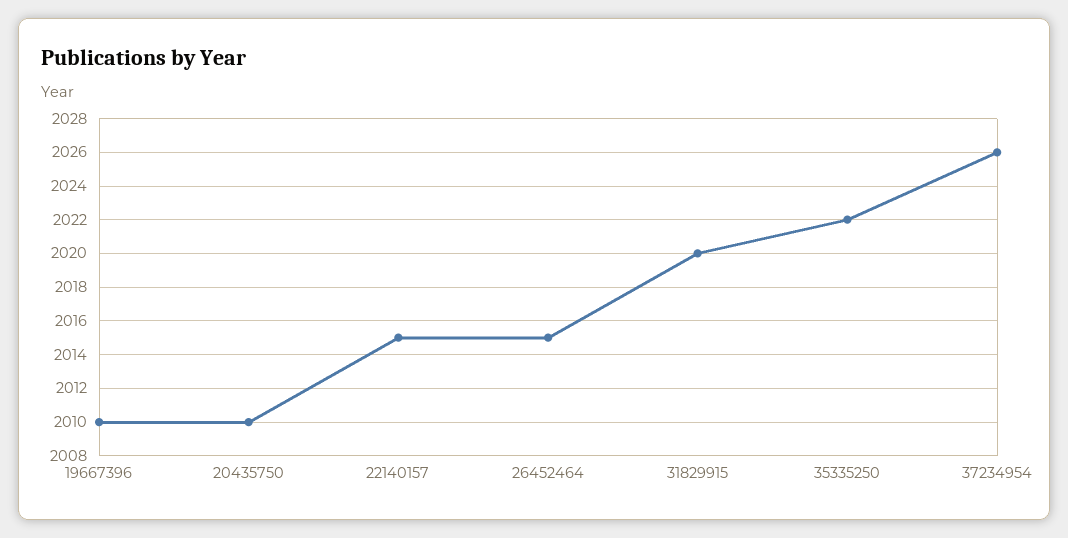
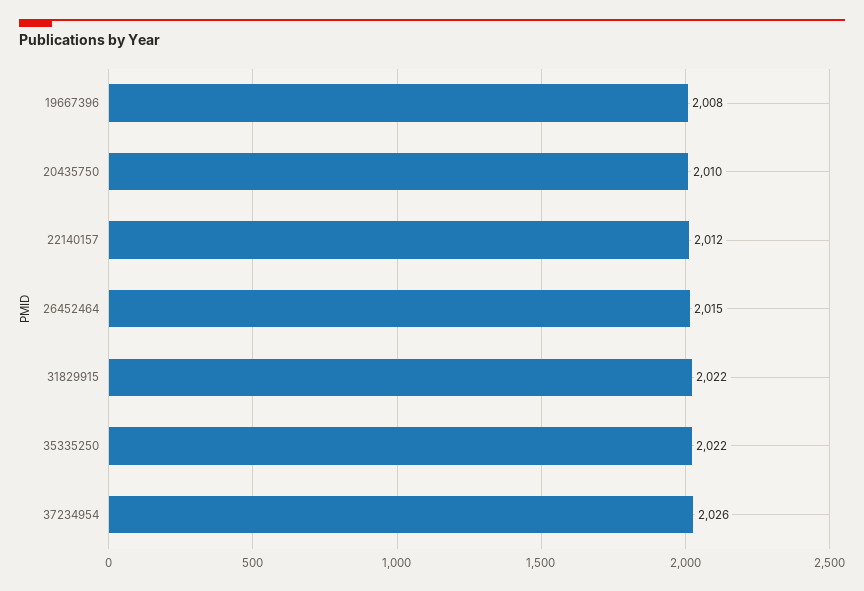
19667396: 2010 -> 2008
22140157: 2015 -> 2012
31829915: 2020 -> 2022

